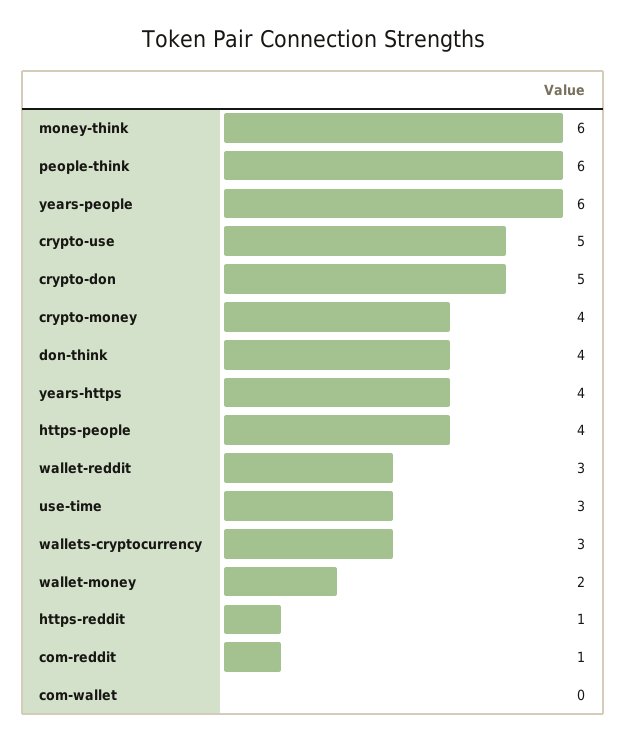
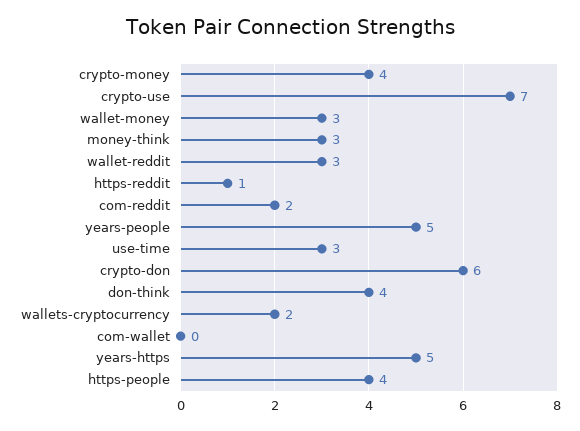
money-think: 6 -> 3
people-think: 6 -> none
years-people: 6 -> 5
crypto-use: 5 -> 7
crypto-don: 5 -> 6
years-https: 4 -> 5
wallets-cryptocurrency: 3 -> 2
wallet-money: 2 -> 3
com-reddit: 1 -> 2

